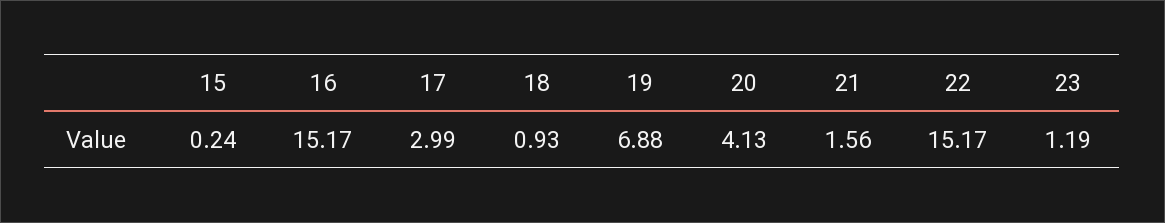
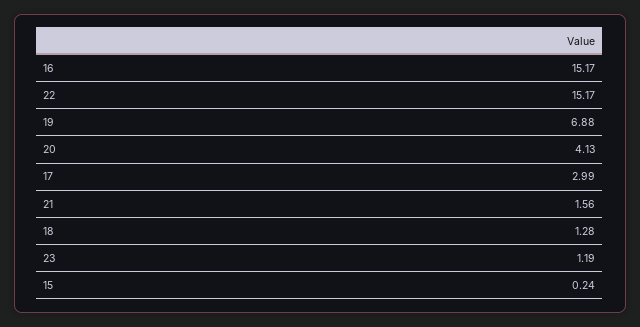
18: 0.93 -> 1.28

